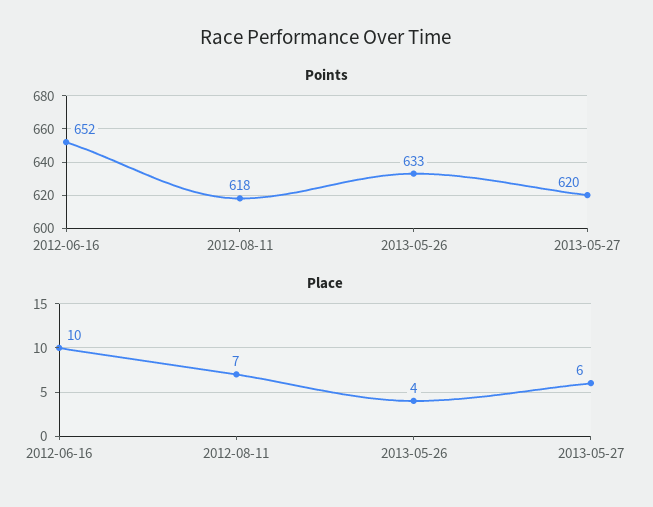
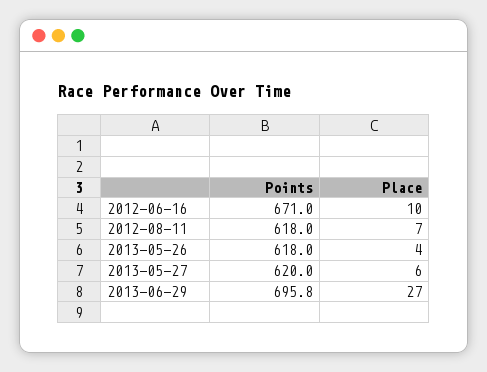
Points, 2012-06-16: 652 -> 671
Points, 2013-05-26: 633 -> 618
Points, 2013-06-29: none -> 695.8
Place, 2013-06-29: none -> 27

